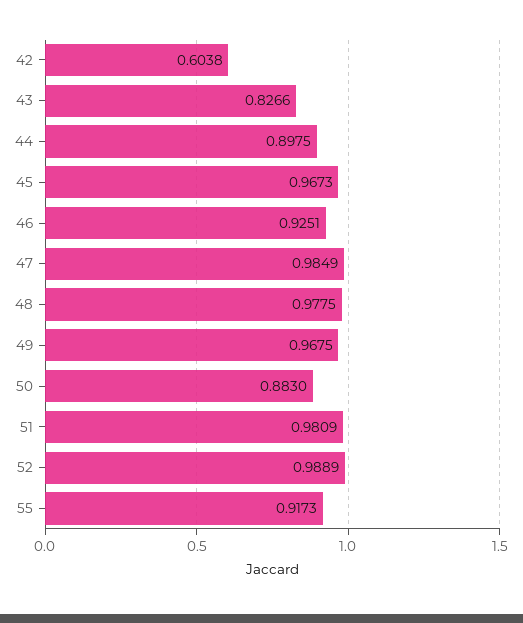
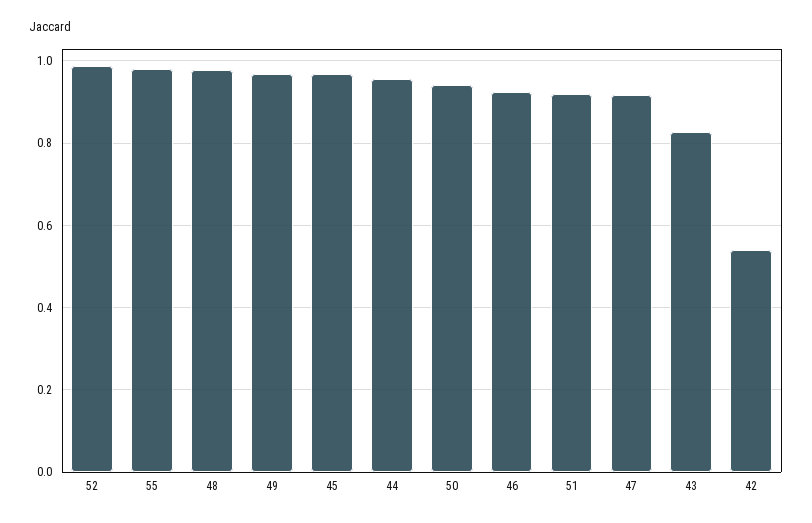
42: 0.6038 -> 0.54
44: 0.8975 -> 0.96
47: 0.9849 -> 0.92
50: 0.883 -> 0.94
51: 0.9809 -> 0.92
55: 0.9173 -> 0.98

